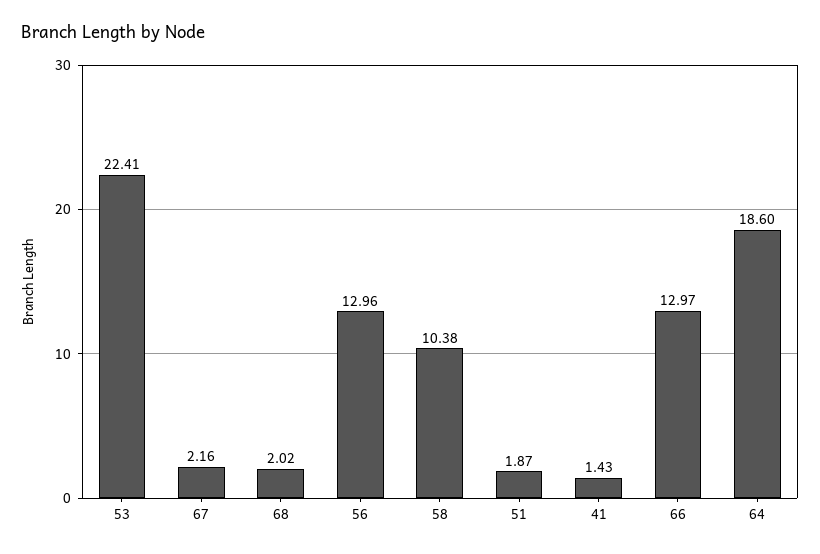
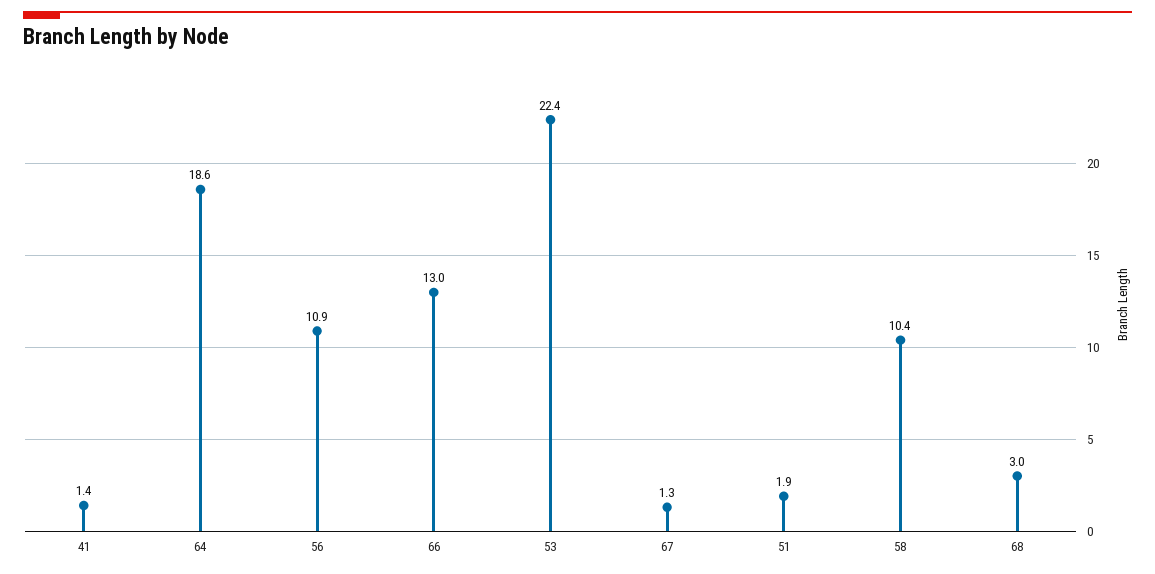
67: 2.16 -> 1.3
68: 2.02 -> 3
56: 12.96 -> 10.9

